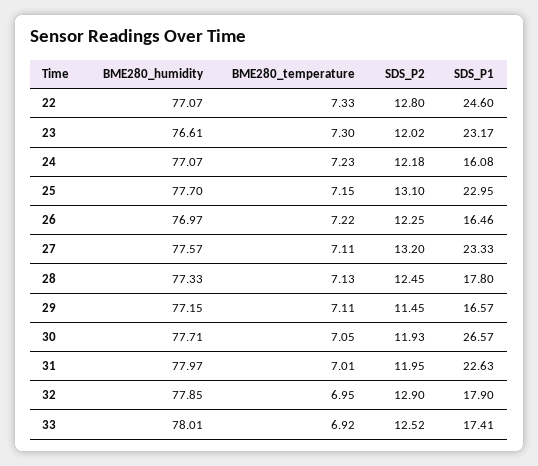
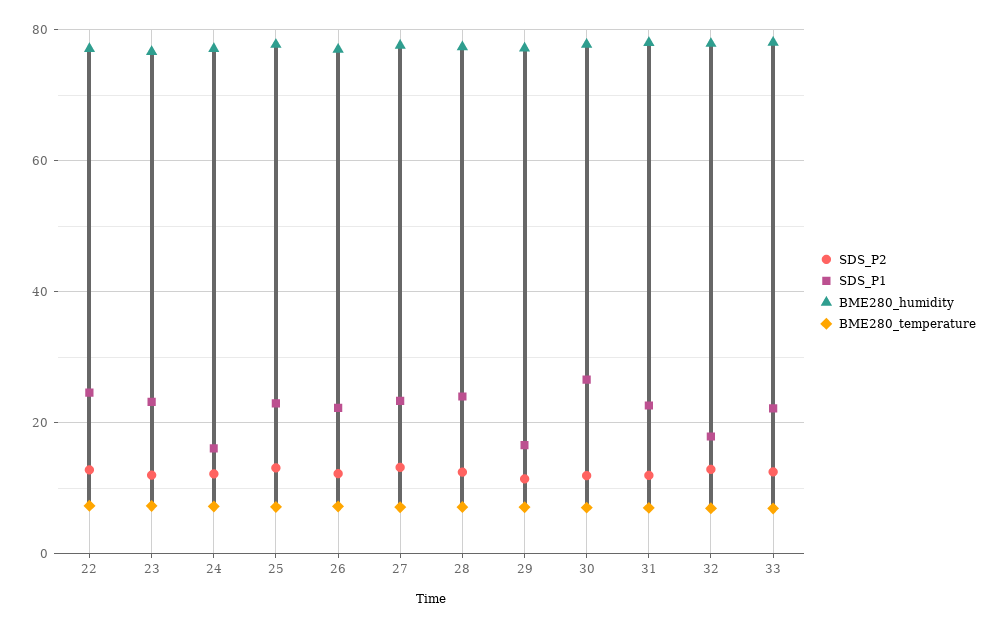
SDS_P1, 26: 16.46 -> 22
SDS_P1, 28: 17.8 -> 24
SDS_P1, 33: 17.41 -> 22

